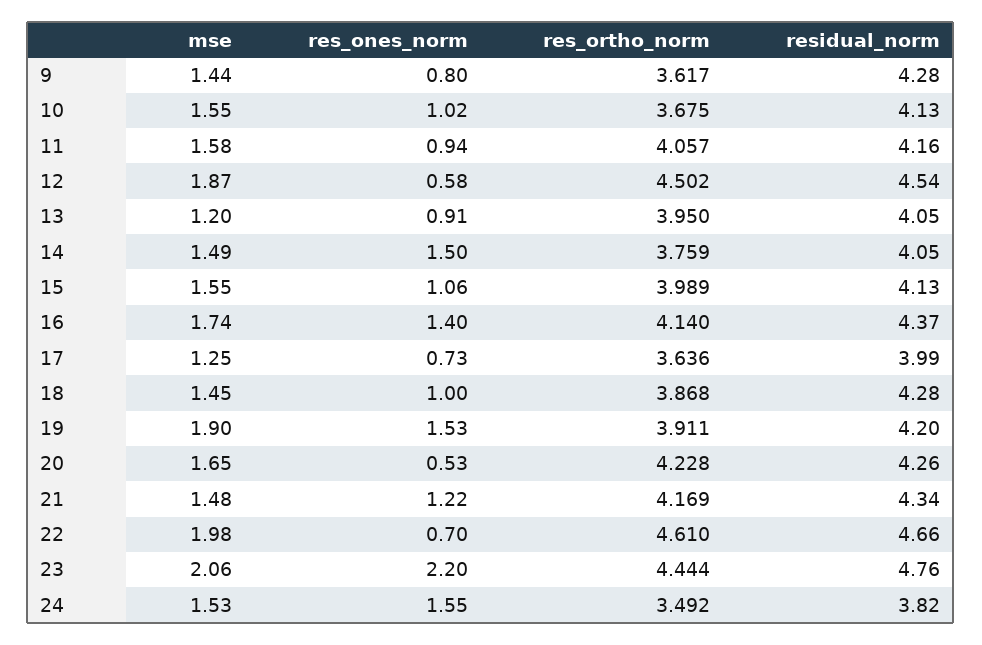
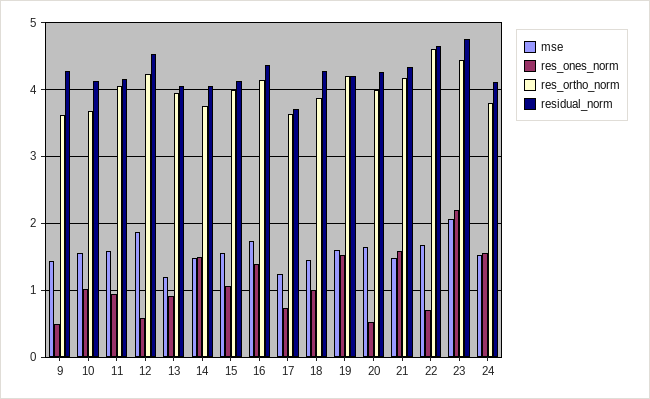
res_ones_norm, 9: 0.8 -> 0.5
res_ortho_norm, 12: 4.502 -> 4.2
residual_norm, 17: 3.99 -> 3.7
mse, 19: 1.9 -> 1.6
res_ortho_norm, 19: 3.911 -> 4.2
res_ortho_norm, 20: 4.228 -> 4
res_ones_norm, 21: 1.22 -> 1.6
mse, 22: 1.98 -> 1.7
res_ortho_norm, 24: 3.492 -> 3.8
residual_norm, 24: 3.82 -> 4.1

